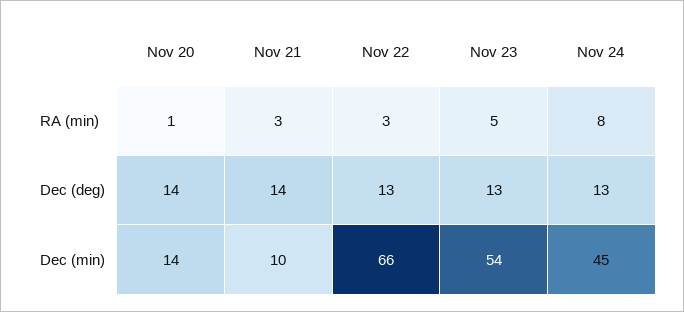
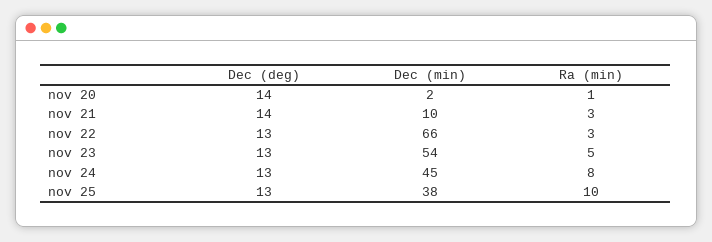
Nov 20, Dec (min): 14 -> 2
nov 25, Dec (deg): none -> 13
nov 25, Dec (min): none -> 38
nov 25, RA (min): none -> 10

